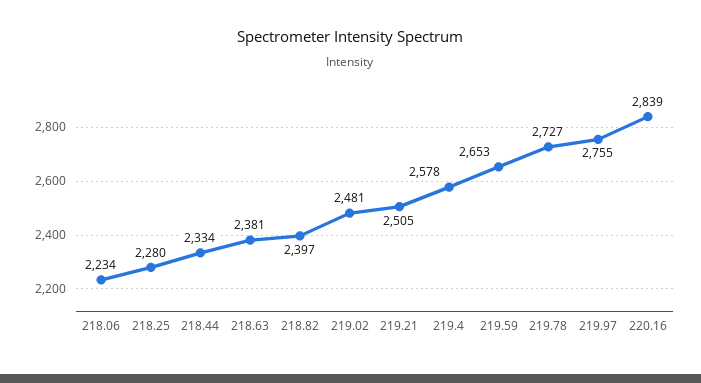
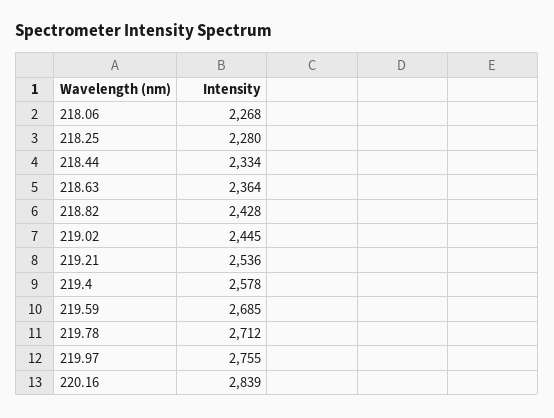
218.06: 2234 -> 2268
218.63: 2381 -> 2364
218.82: 2397 -> 2428
219.02: 2481 -> 2445
219.21: 2505 -> 2536
219.59: 2653 -> 2685
219.78: 2727 -> 2712

